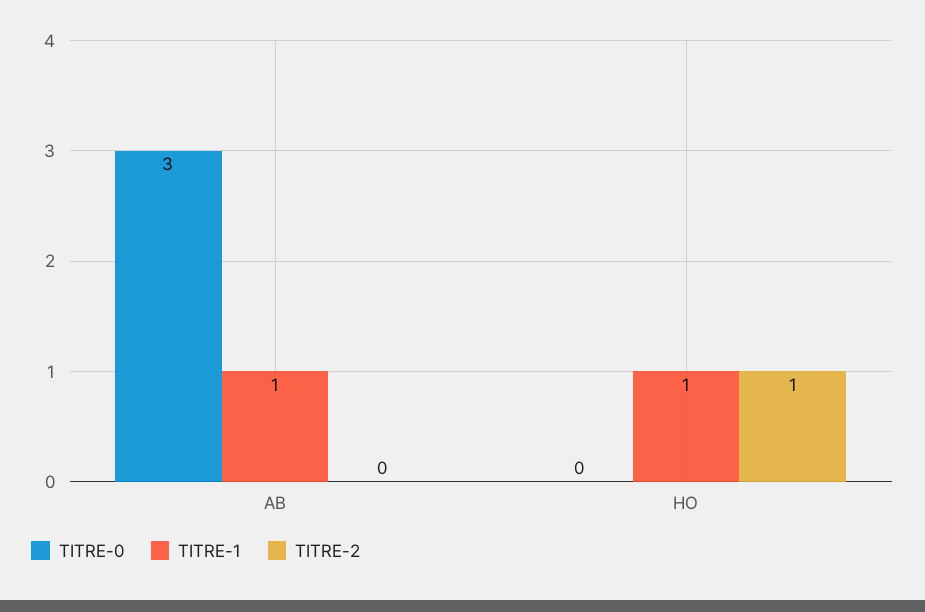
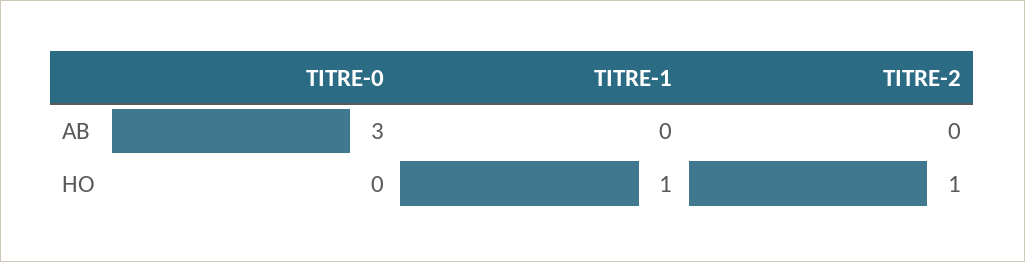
TITRE-1, AB: 1 -> 0

